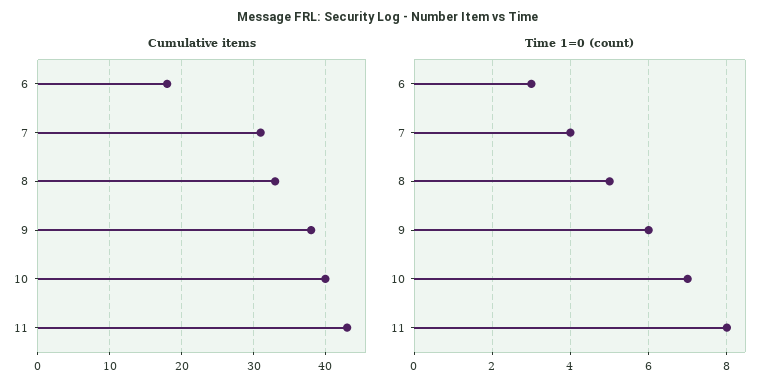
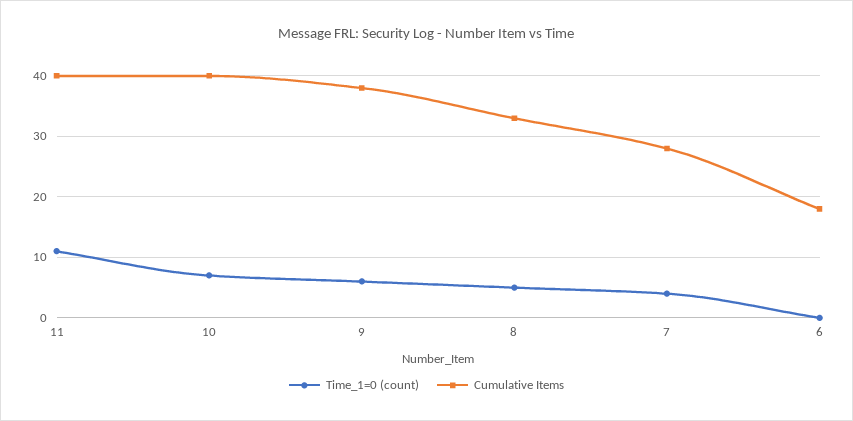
Cumulative items, 7: 31 -> 28
Cumulative items, 11: 43 -> 40
Time 1=0 (count), 6: 3 -> 0
Time 1=0 (count), 11: 8 -> 11

